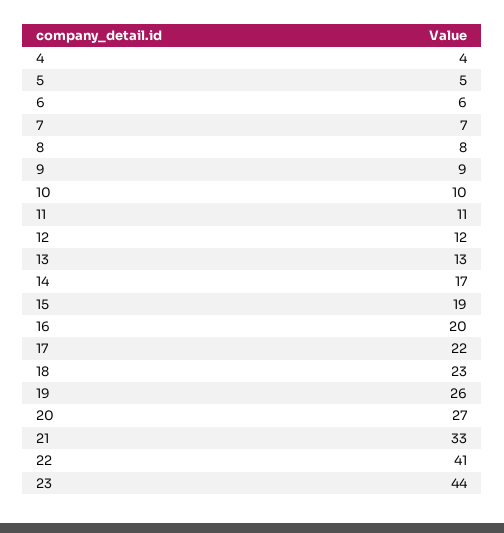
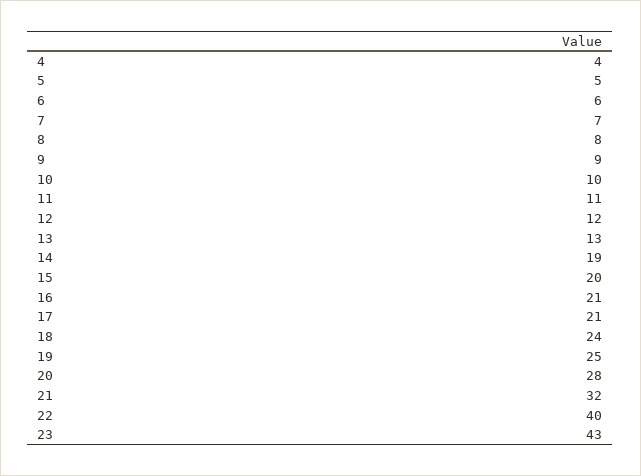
14: 17 -> 19
15: 19 -> 20
16: 20 -> 21
17: 22 -> 21
18: 23 -> 24
19: 26 -> 25
20: 27 -> 28
21: 33 -> 32
22: 41 -> 40
23: 44 -> 43

